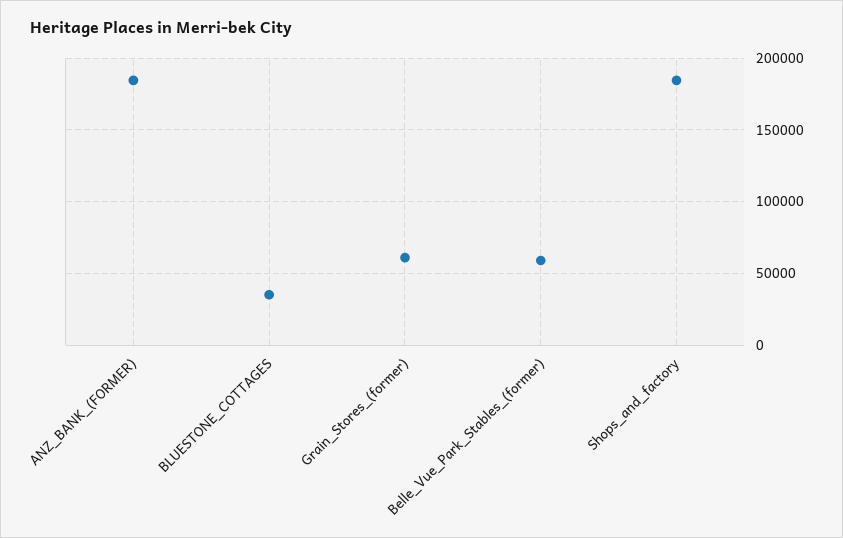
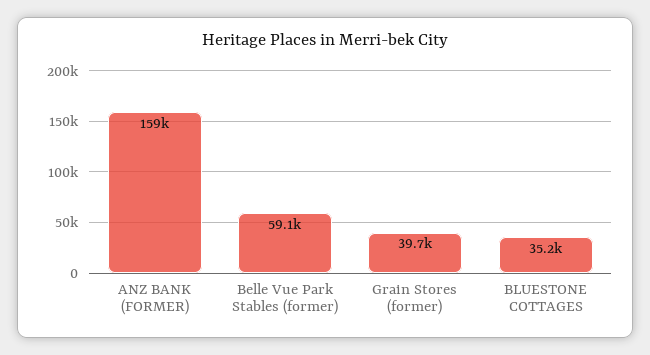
ANZ_BANK_(FORMER): 185000 -> 159000
Grain_Stores_(former): 60000 -> 39700
Shops_and_factory: 185000 -> none

